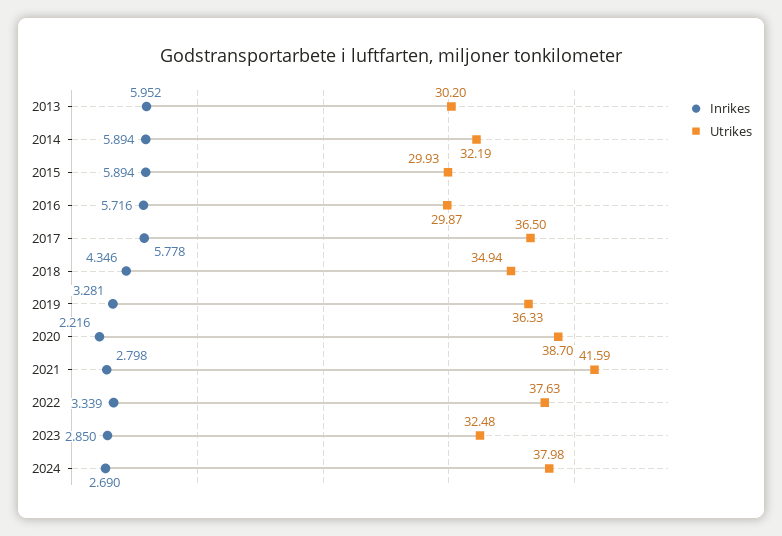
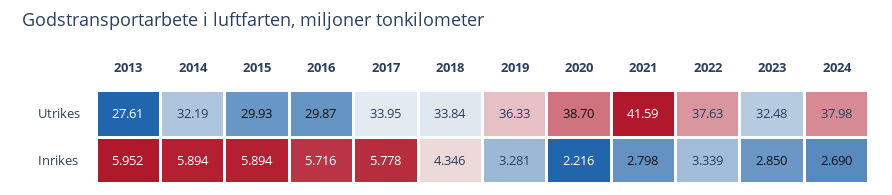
Utrikes, 2013: 30.2 -> 27.61
Utrikes, 2017: 36.5 -> 33.95
Utrikes, 2018: 34.94 -> 33.84

